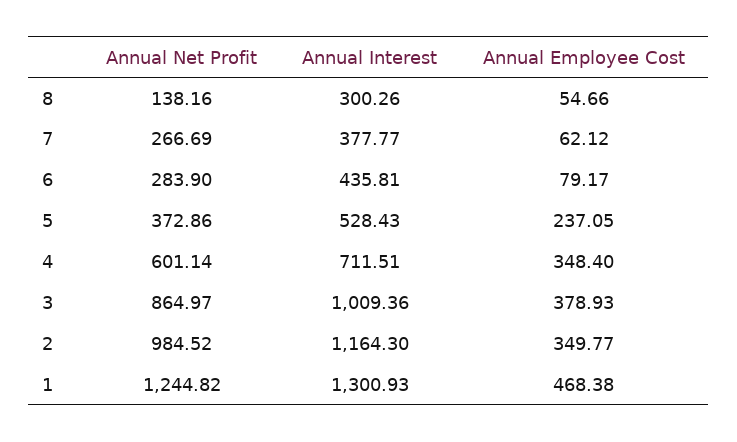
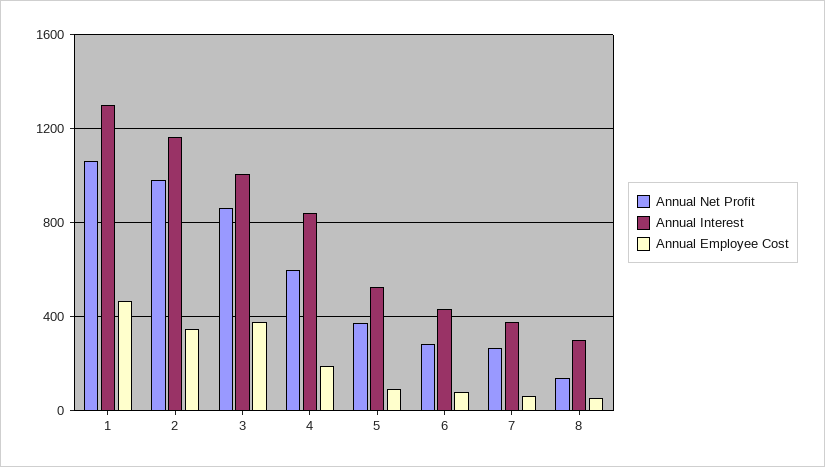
Annual Employee Cost, 5: 237.05 -> 100
Annual Interest, 4: 711.51 -> 850
Annual Employee Cost, 4: 348.4 -> 200
Annual Net Profit, 1: 1244.82 -> 1050

